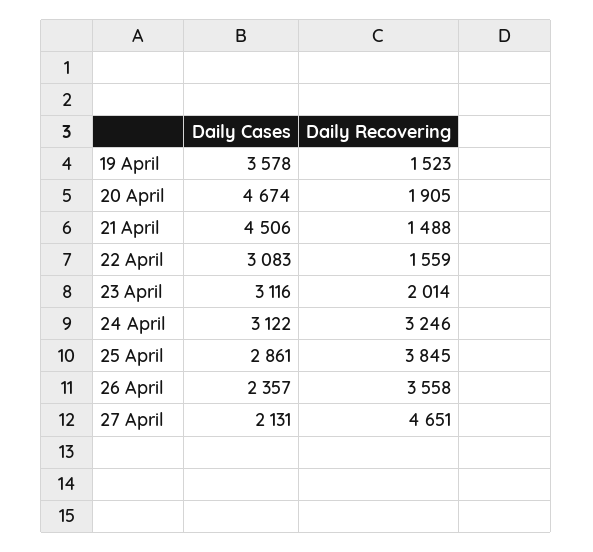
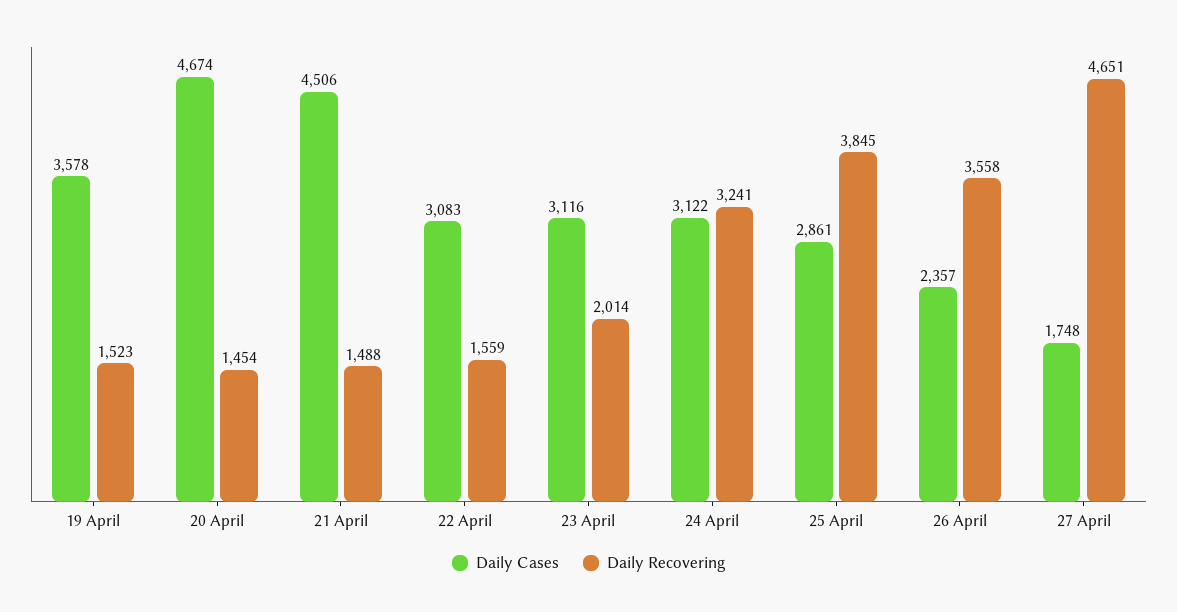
Daily Recovering, 20 April: 1905 -> 1454
Daily Recovering, 24 April: 3246 -> 3241
Daily Cases, 27 April: 2131 -> 1748

